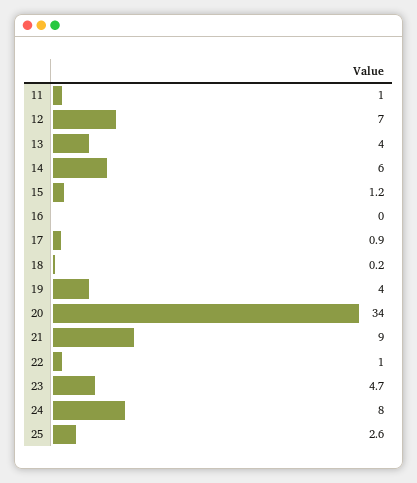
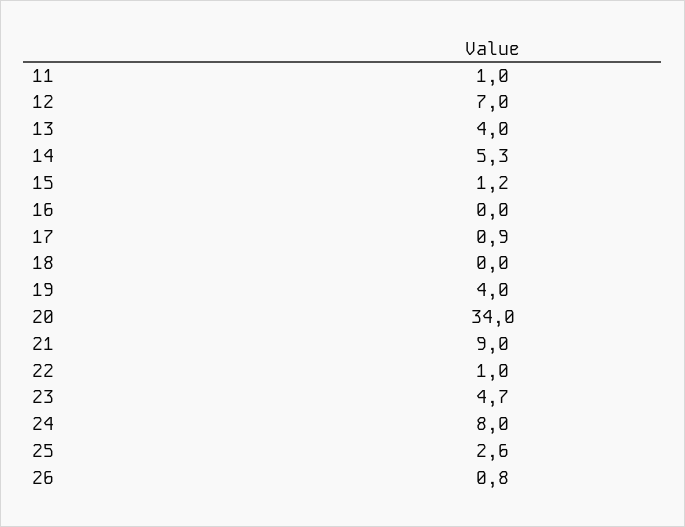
14: 6 -> 5.3
18: 0.2 -> 0
26: none -> 0.8

